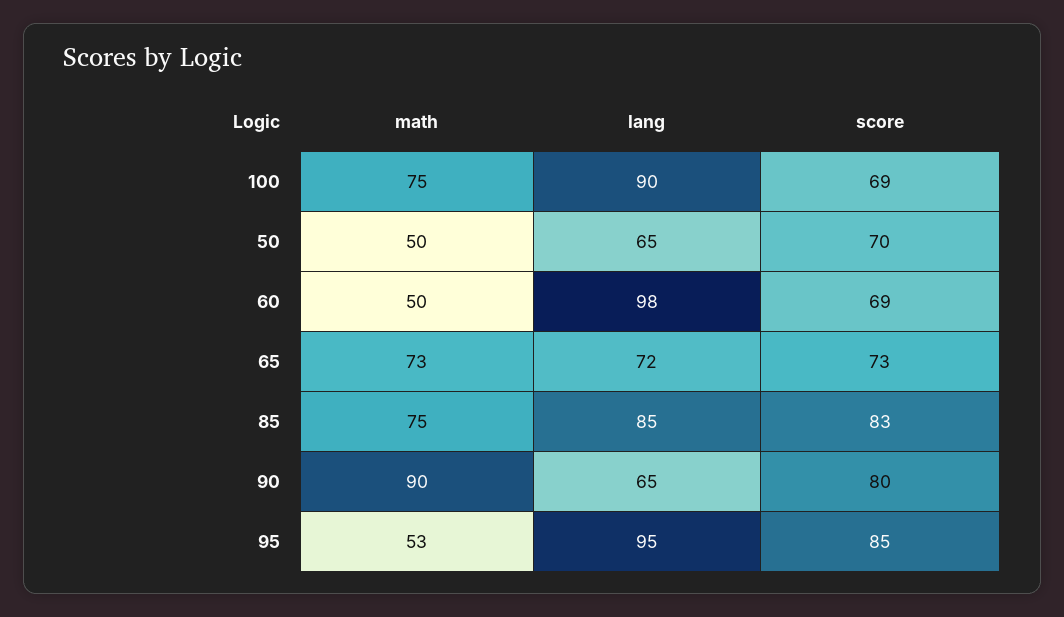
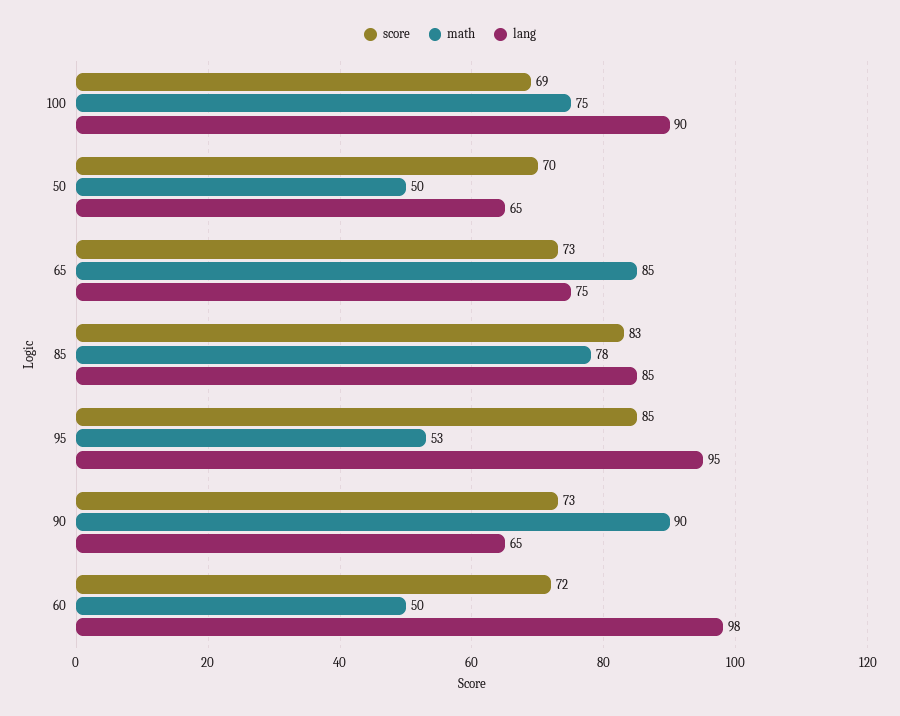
score, 60: 69 -> 72
math, 65: 73 -> 85
lang, 65: 72 -> 75
math, 85: 75 -> 78
score, 90: 80 -> 73

